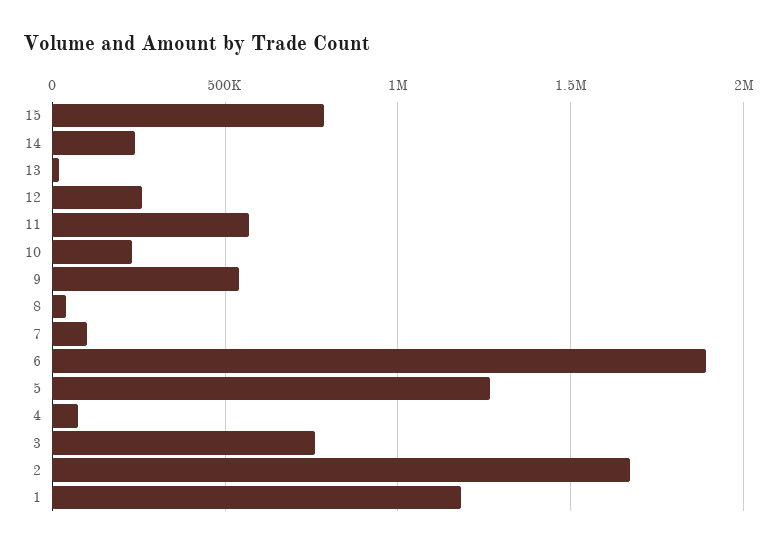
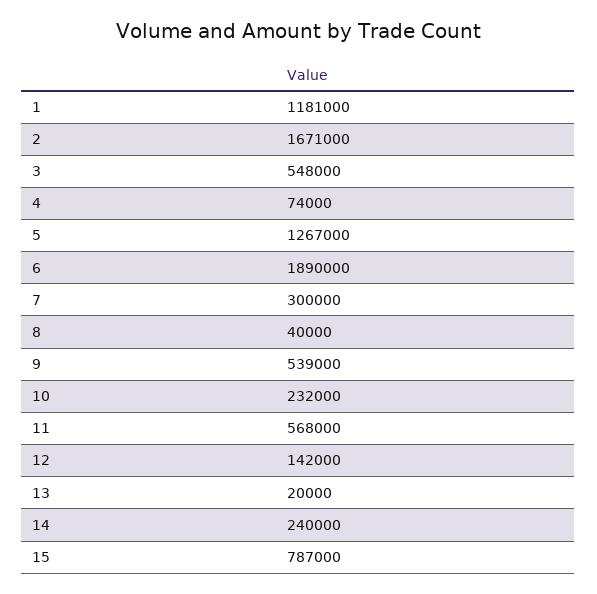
12: 250000 -> 142000
7: 100000 -> 300000
3: 750000 -> 548000

